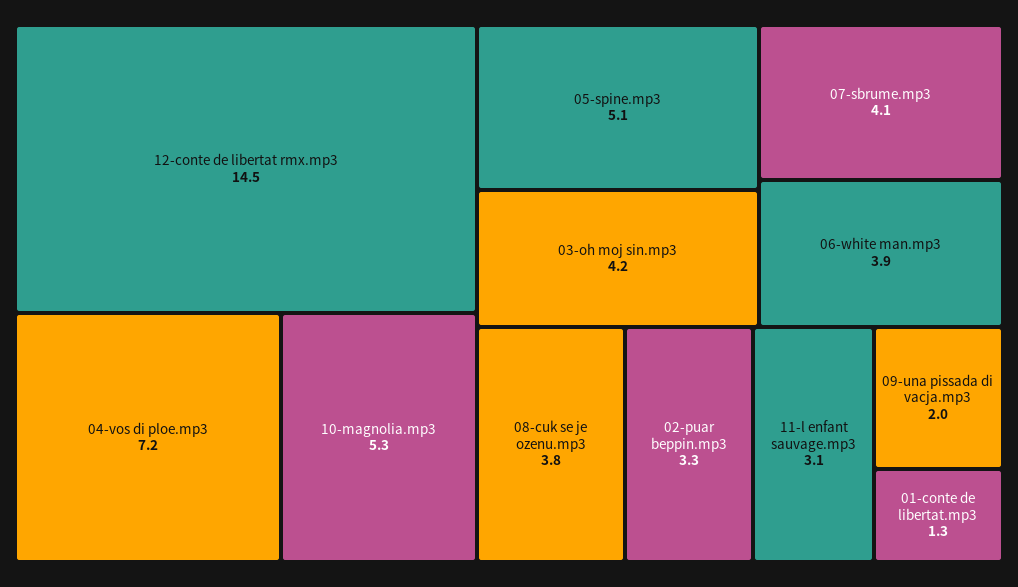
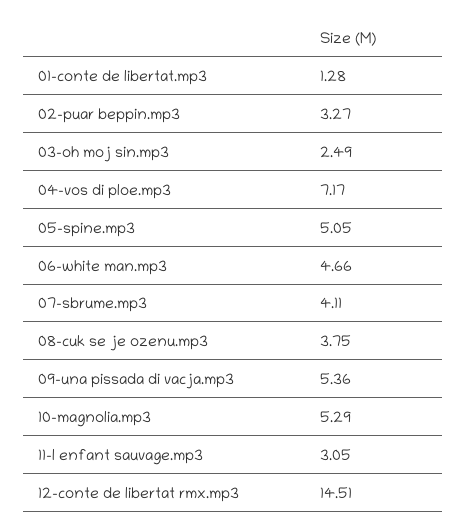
03-oh moj sin.mp3: 4.2 -> 2.49
06-white man.mp3: 3.9 -> 4.66
09-una pissada di vacja.mp3: 2 -> 5.36

